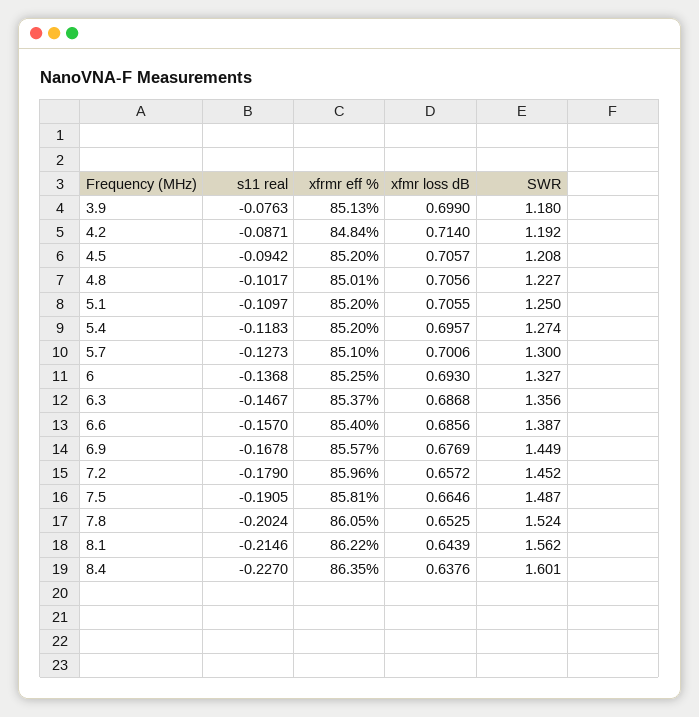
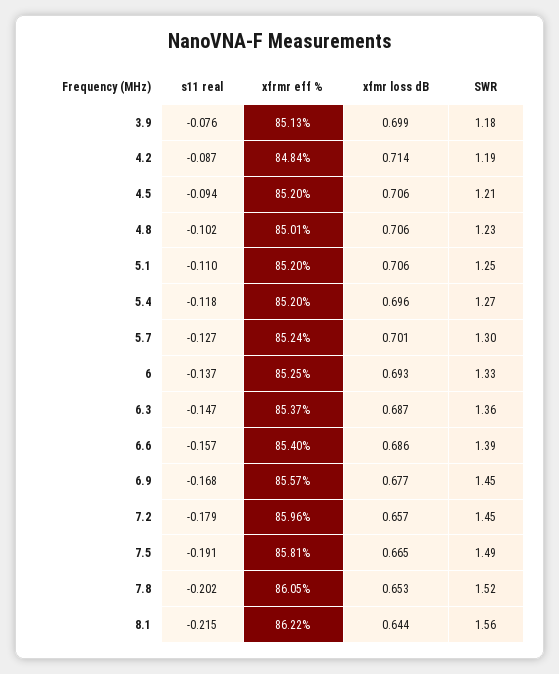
xfrmr eff %, 5.7: 85.1 -> 85.24
s11 real, 8.4: -0.227 -> none
xfrmr eff %, 8.4: 86.35 -> none
xfmr loss dB, 8.4: 0.6376 -> none
SWR, 8.4: 1.601 -> none

